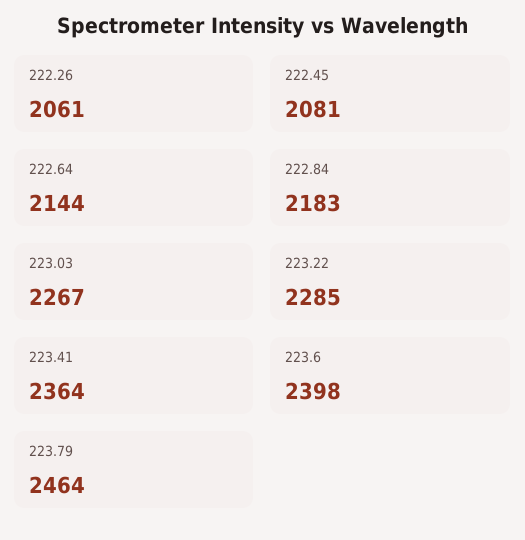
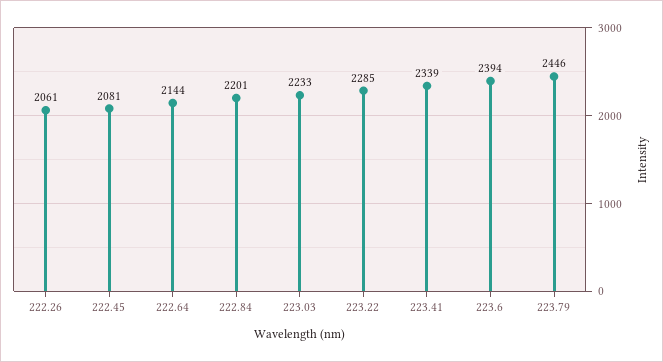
222.84: 2183 -> 2201
223.03: 2267 -> 2233
223.41: 2364 -> 2339
223.6: 2398 -> 2394
223.79: 2464 -> 2446

